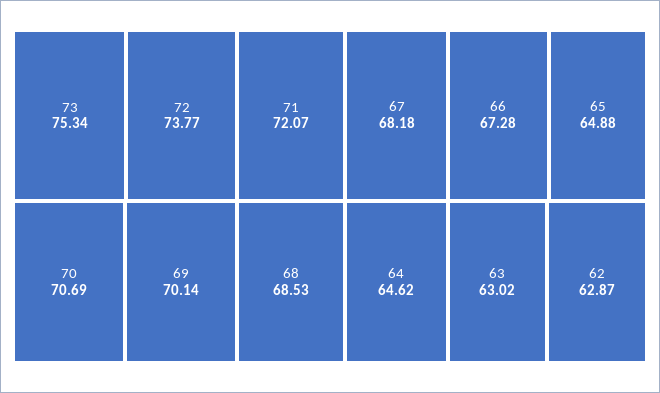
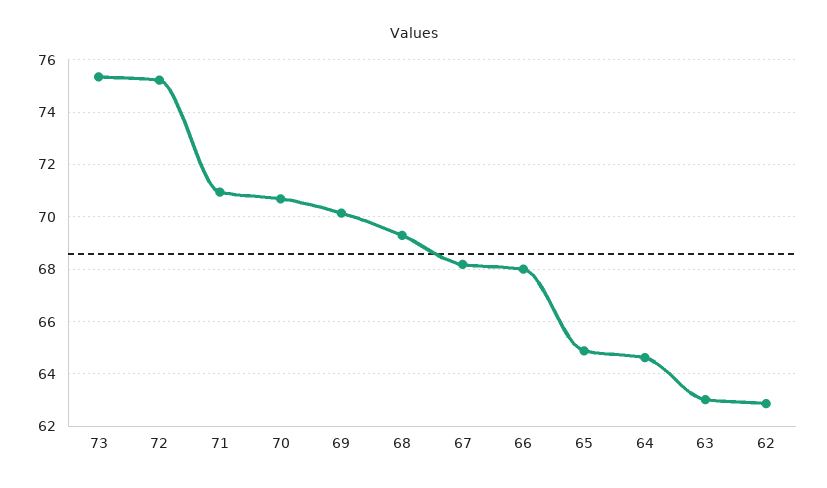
72: 73.77 -> 75.25
71: 72.07 -> 71
68: 68.53 -> 69.25
66: 67.28 -> 68

